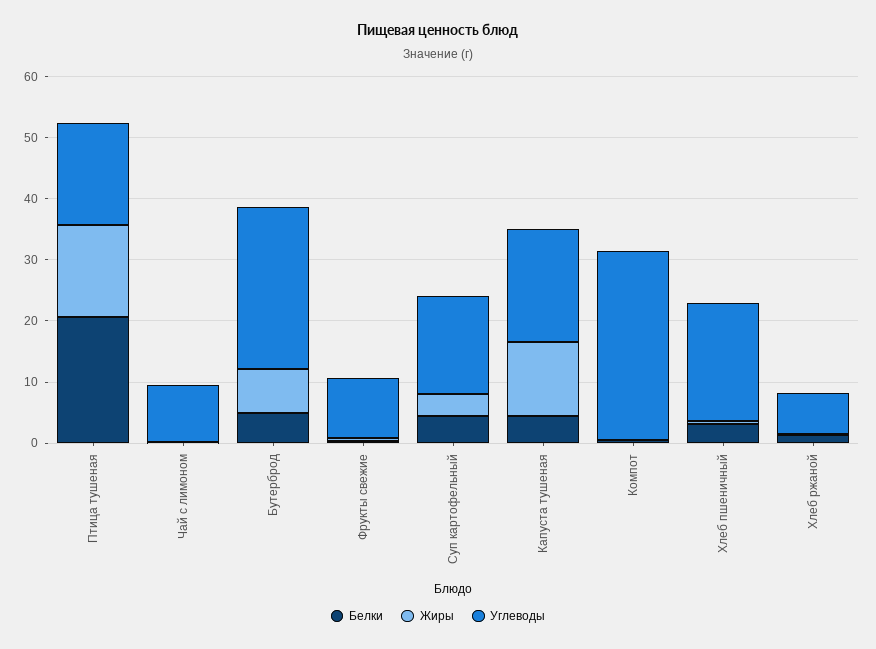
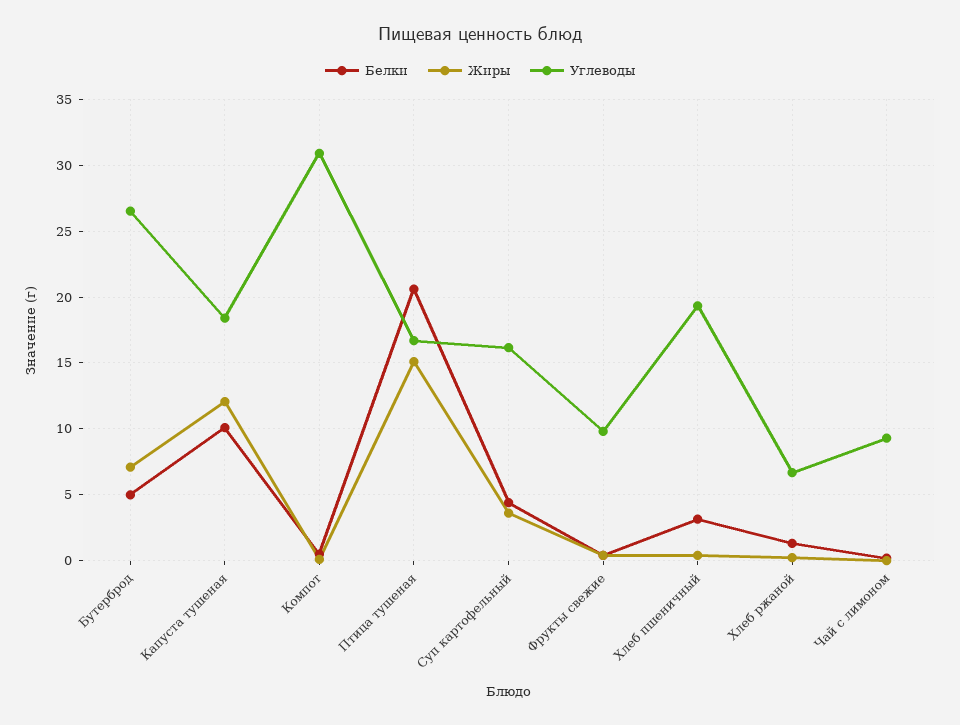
Белки, Капуста тушеная: 4 -> 10

